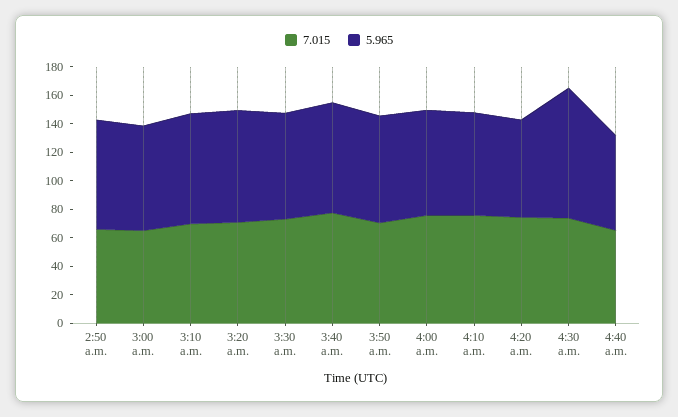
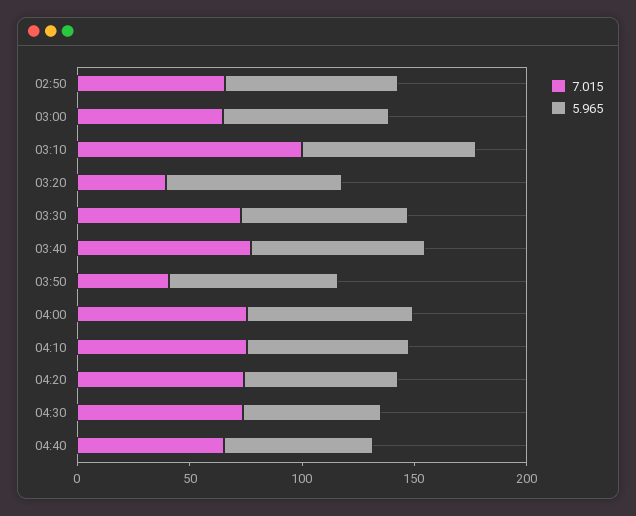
7.015, 3:10 a.m.: 70 -> 100
7.015, 3:20 a.m.: 70 -> 40
7.015, 3:50 a.m.: 70 -> 40
5.965, 4:30 a.m.: 90 -> 60

